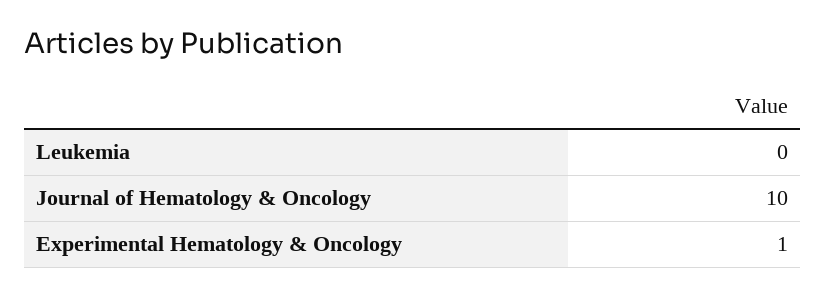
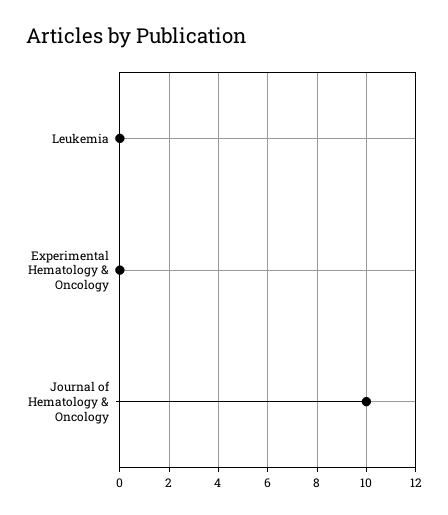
Experimental Hematology & Oncology: 1 -> 0

